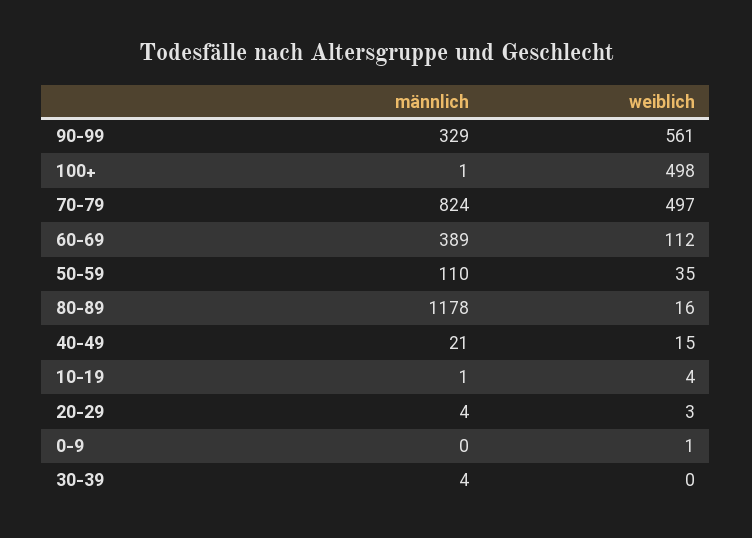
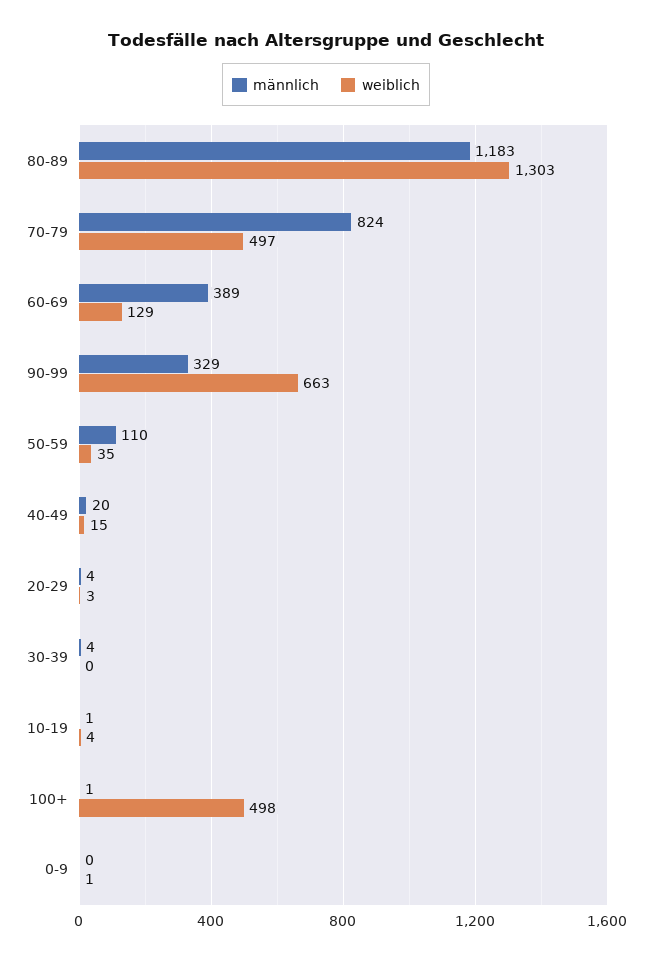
weiblich, 90-99: 561 -> 663
weiblich, 60-69: 112 -> 129
männlich, 80-89: 1178 -> 1183
weiblich, 80-89: 16 -> 1303
männlich, 40-49: 21 -> 20

